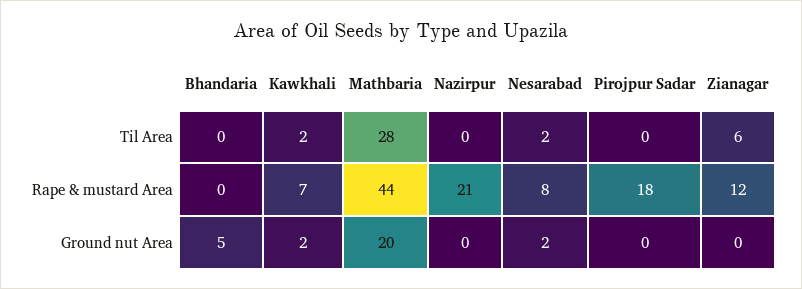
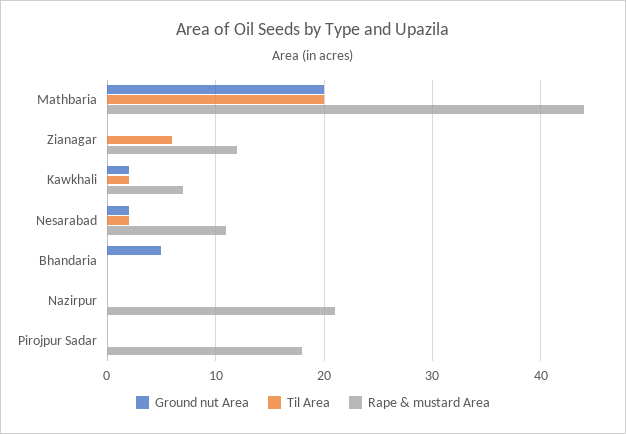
Til Area, Mathbaria: 28 -> 20
Rape & mustard Area, Nesarabad: 8 -> 11

